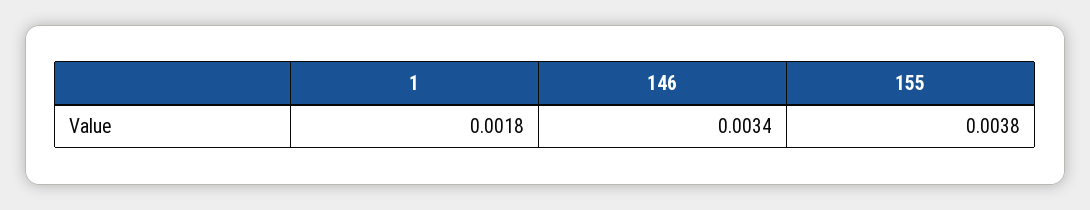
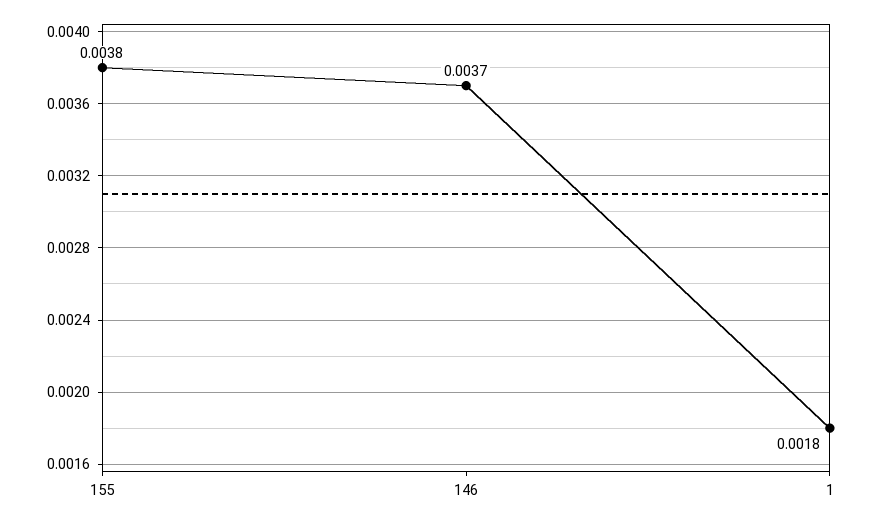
146: 0.0034 -> 0.0037

